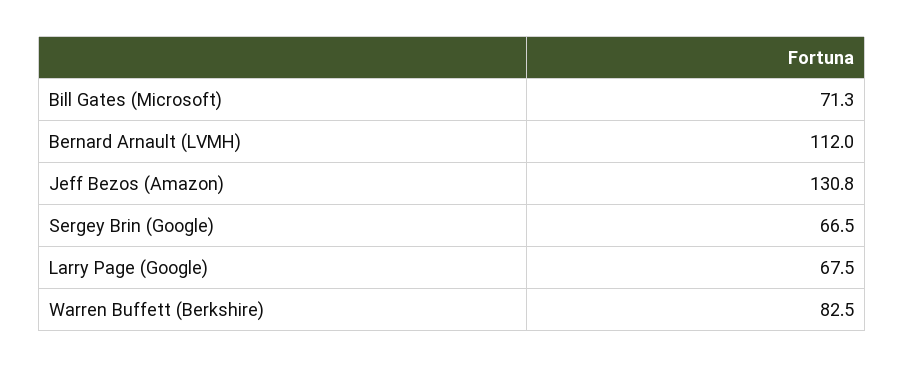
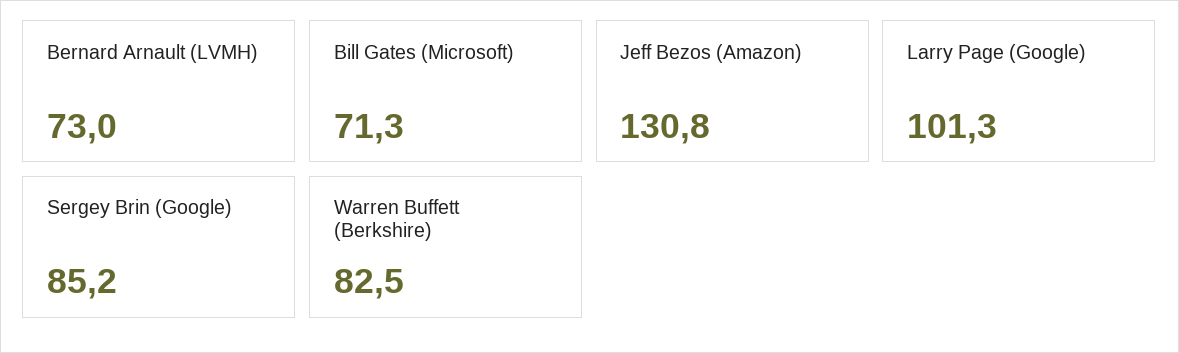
Bernard Arnault (LVMH): 112 -> 73
Sergey Brin (Google): 66.5 -> 85.2
Larry Page (Google): 67.5 -> 101.3

